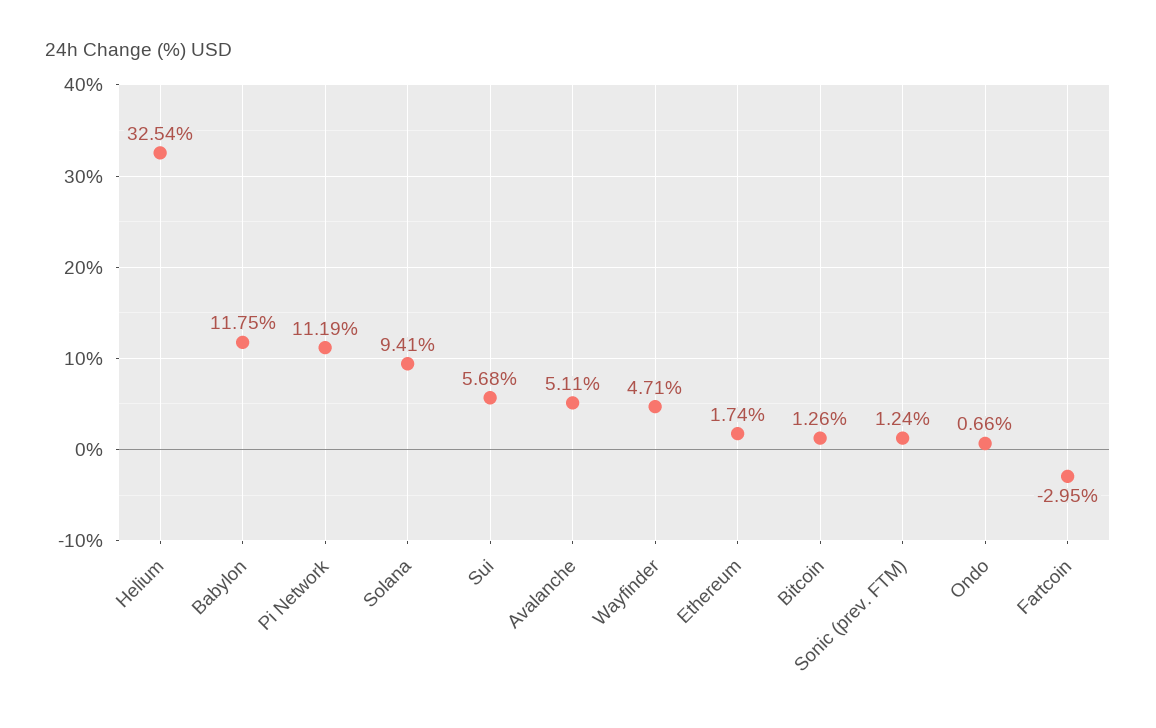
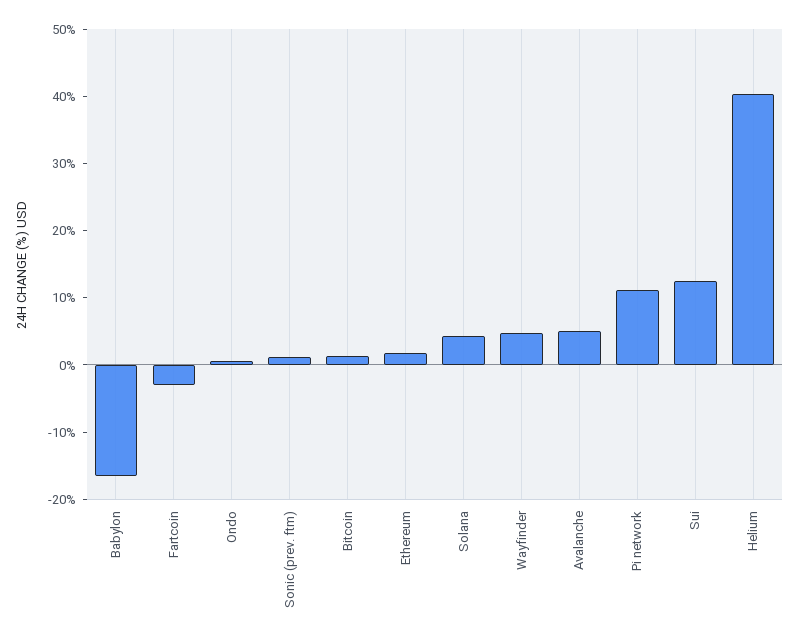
Helium: 32.54 -> 40
Babylon: 11.75 -> -16
Solana: 9.41 -> 4
Sui: 5.68 -> 12

